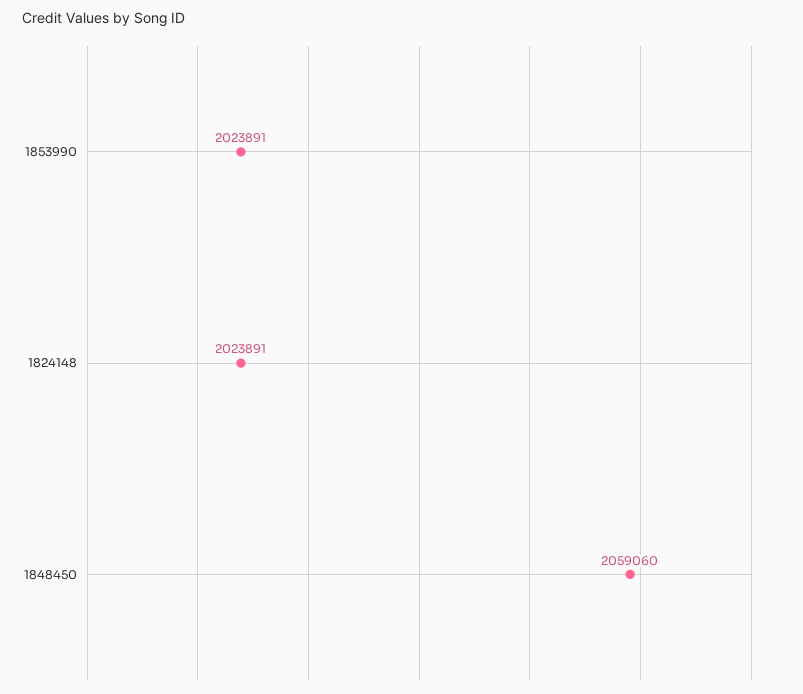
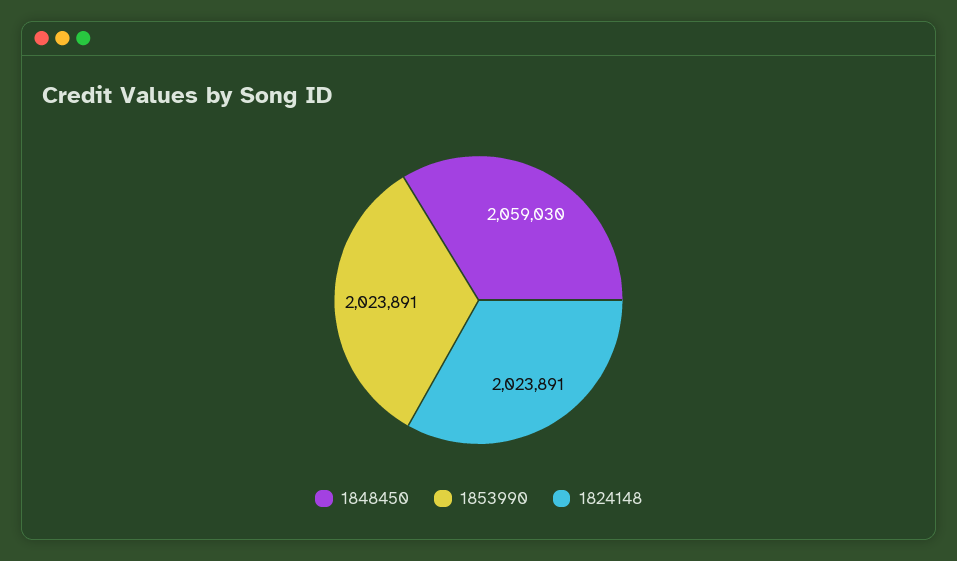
1848450: 2059060 -> 2059030

